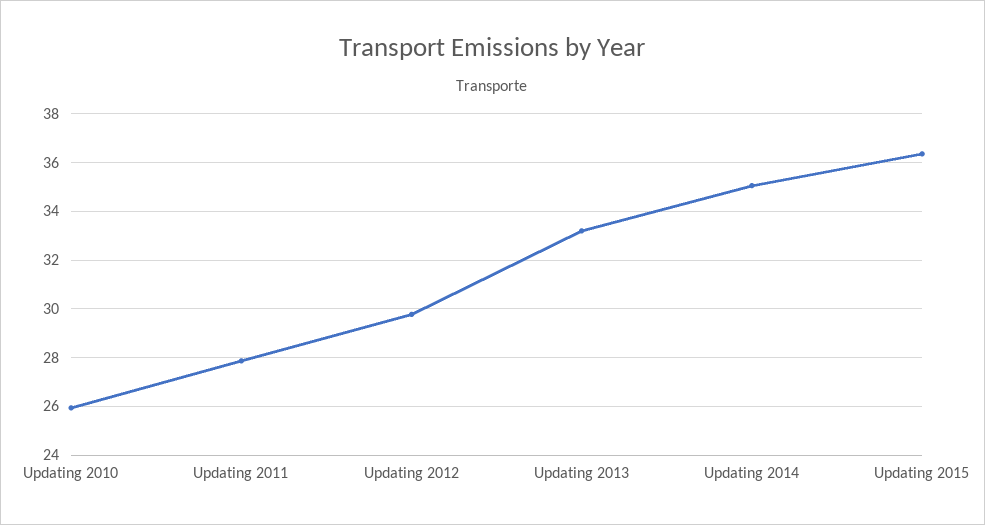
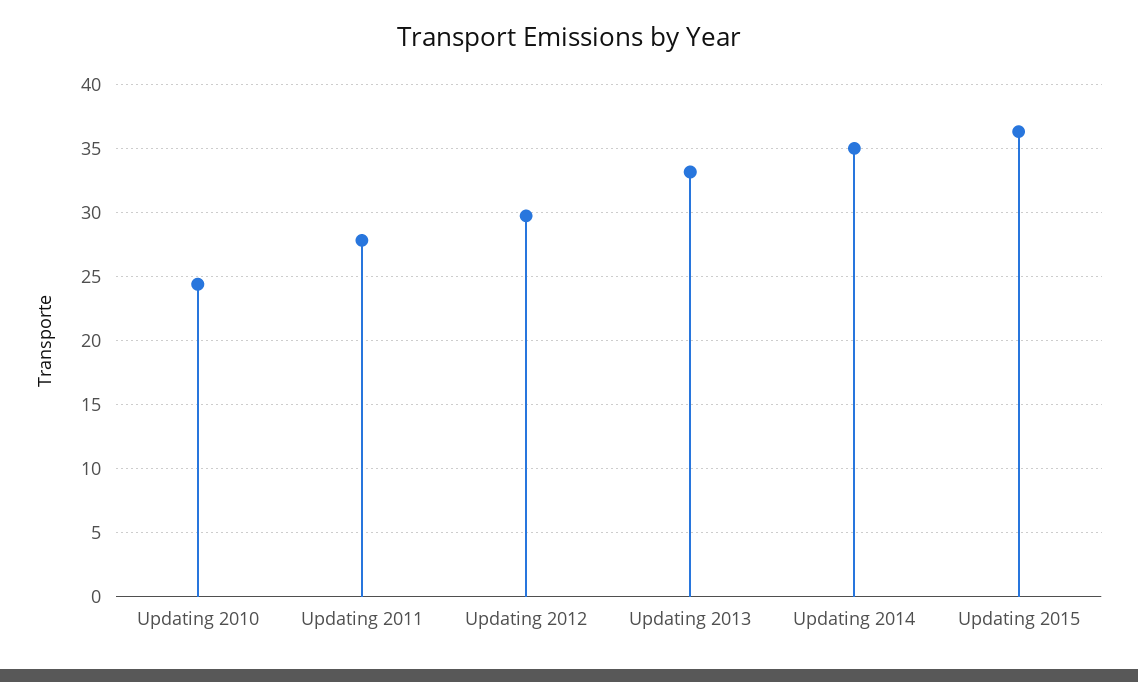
Updating 2010: 26 -> 24.5

